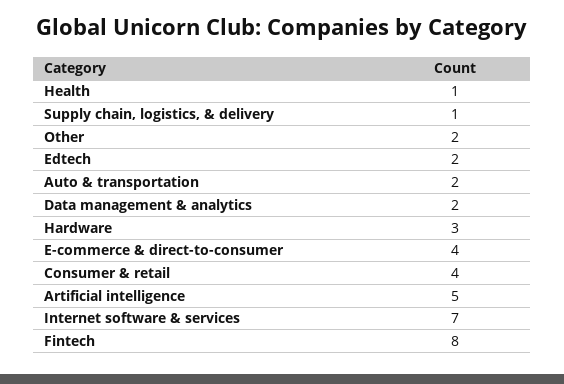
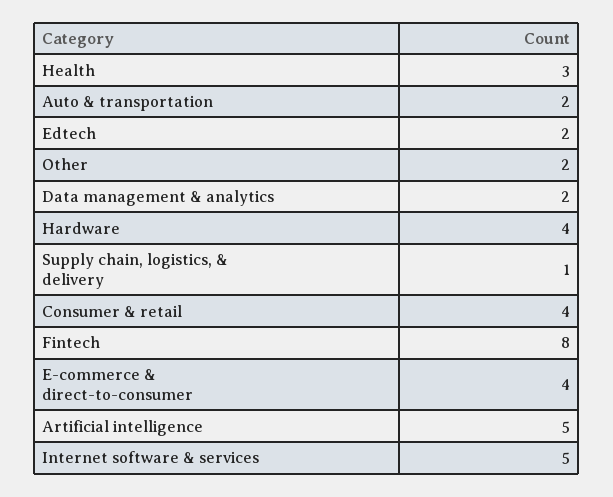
Health: 1 -> 3
Hardware: 3 -> 4
Internet software & services: 7 -> 5

